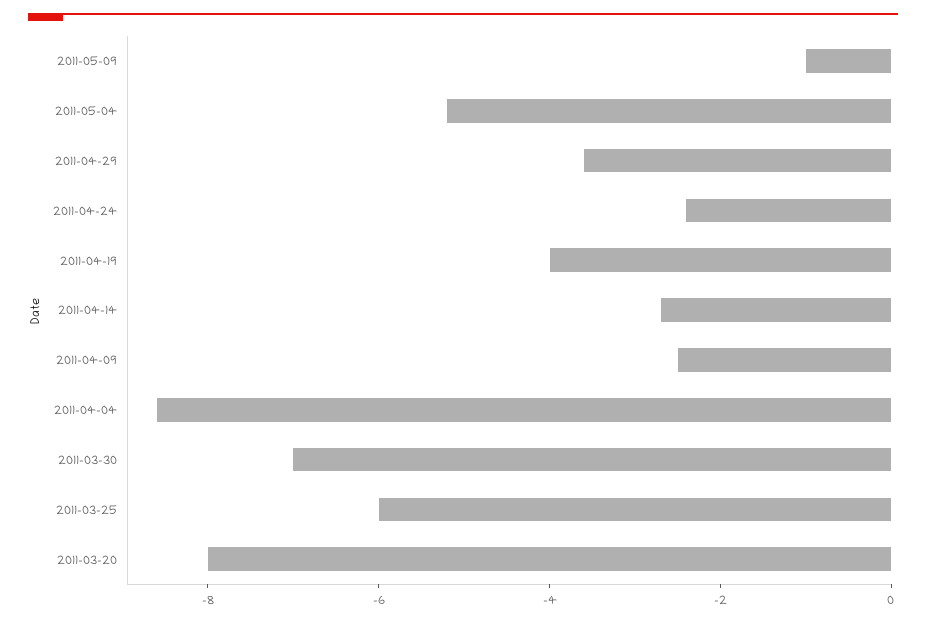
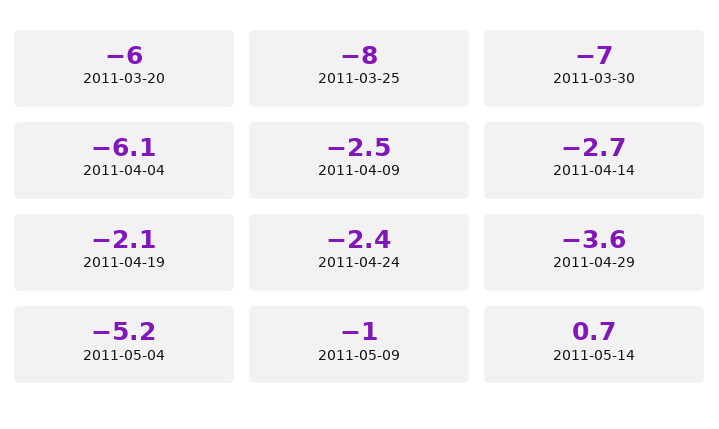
2011-04-19: -4 -> -2.1
2011-04-04: -8.5 -> -6.1
2011-03-25: -6 -> -8
2011-03-20: -8 -> -6
2011-05-14: none -> 0.7

